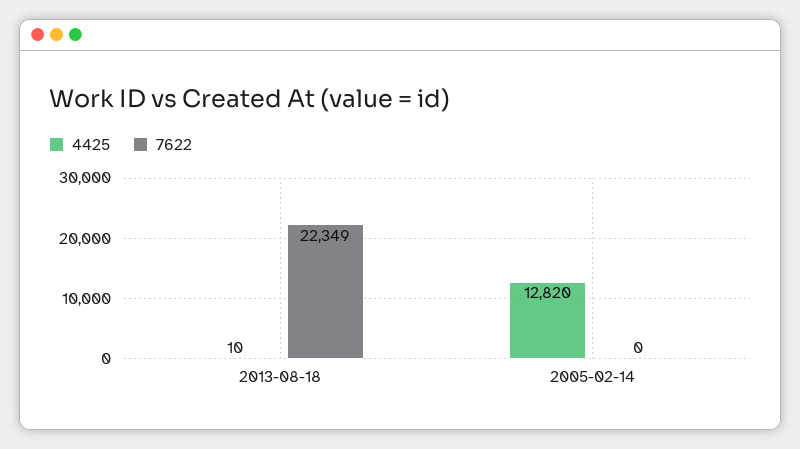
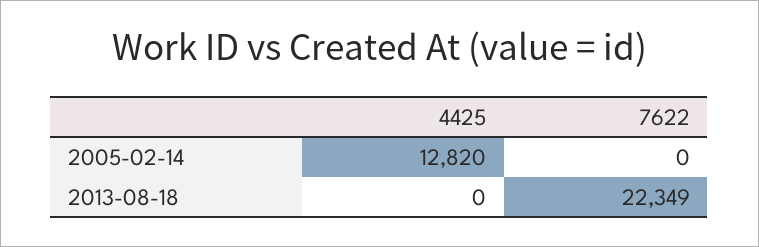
4425, 2013-08-18: 10 -> 0

